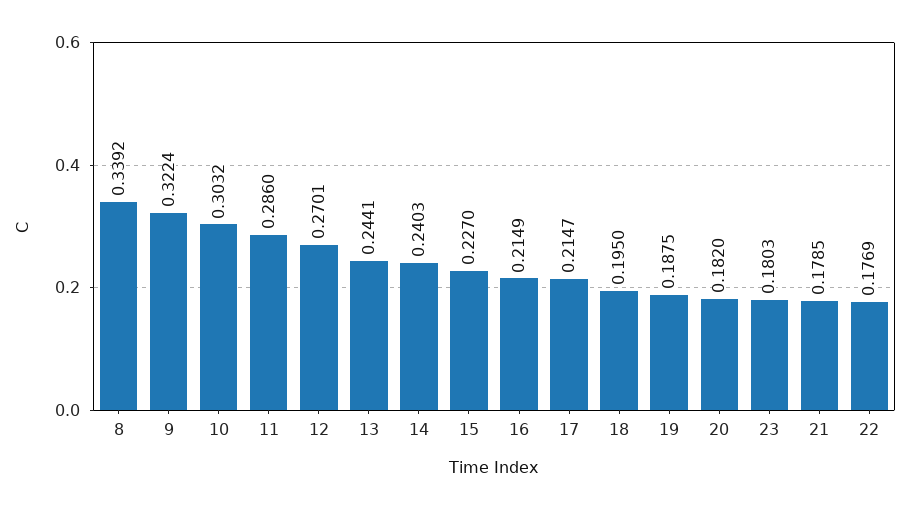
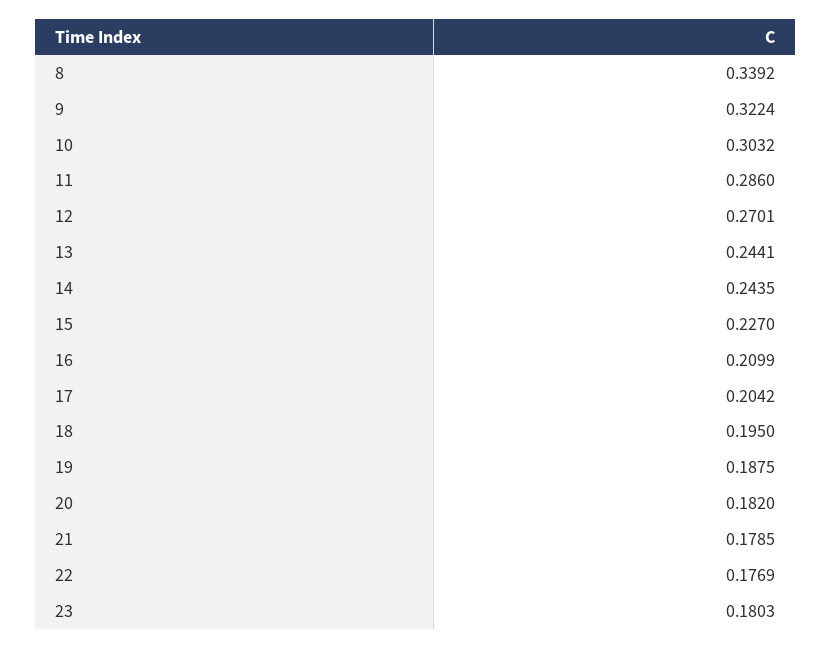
14: 0.2403 -> 0.2435
16: 0.2149 -> 0.2099
17: 0.2147 -> 0.2042

